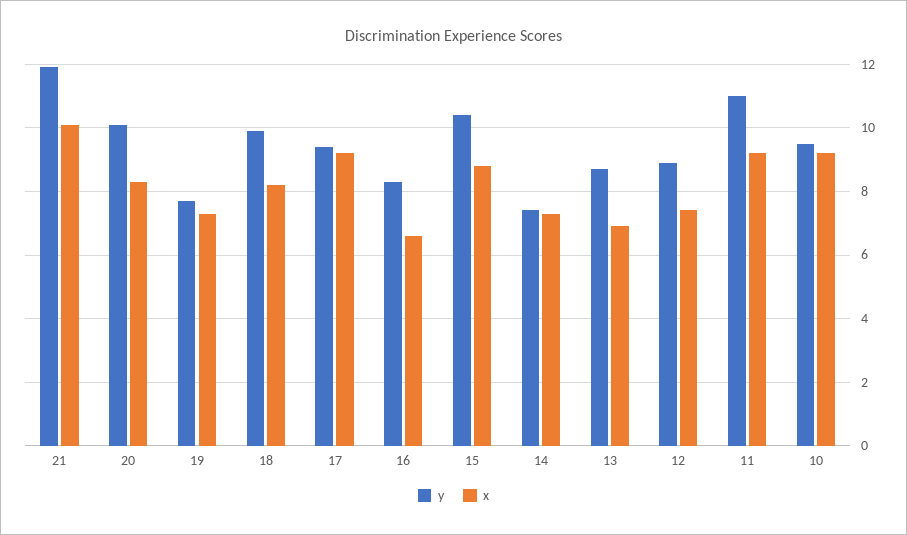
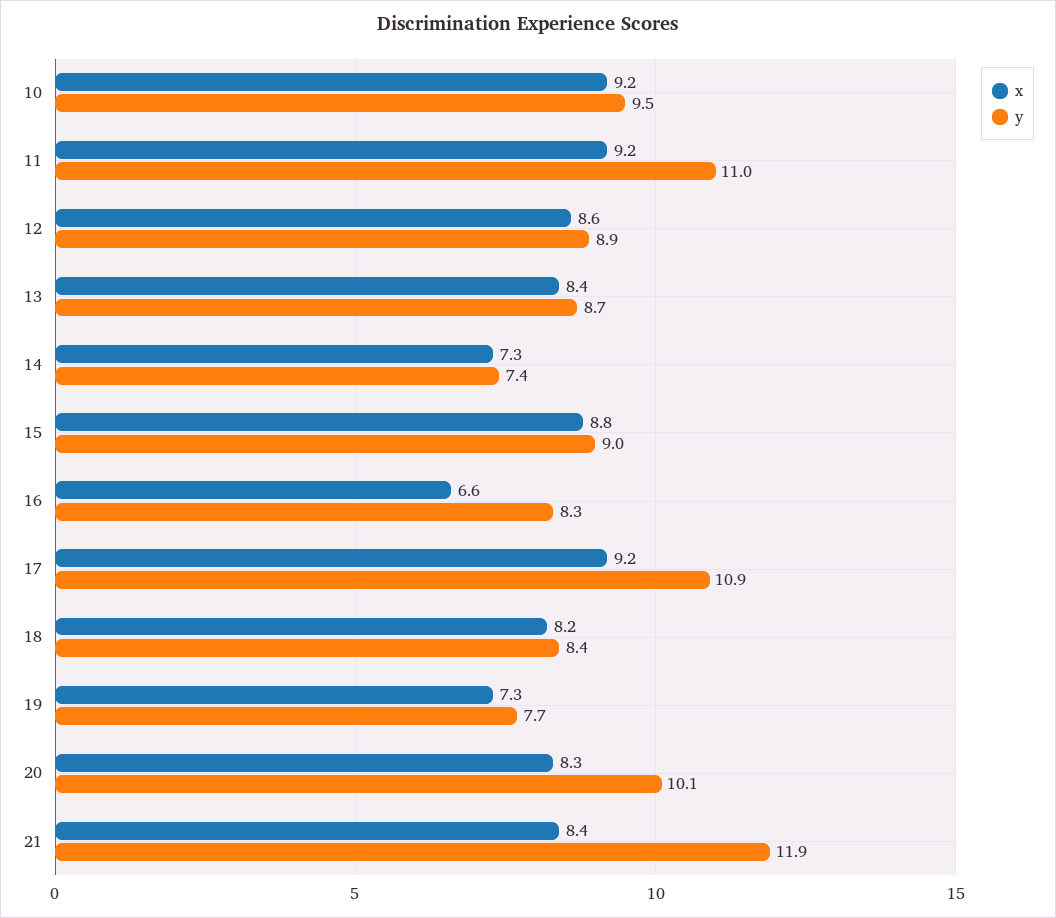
x, 21: 10 -> 8.4
y, 18: 10 -> 8.4
y, 17: 9.5 -> 10.9
y, 15: 10.5 -> 9
x, 13: 7 -> 8.4
x, 12: 7.5 -> 8.6

